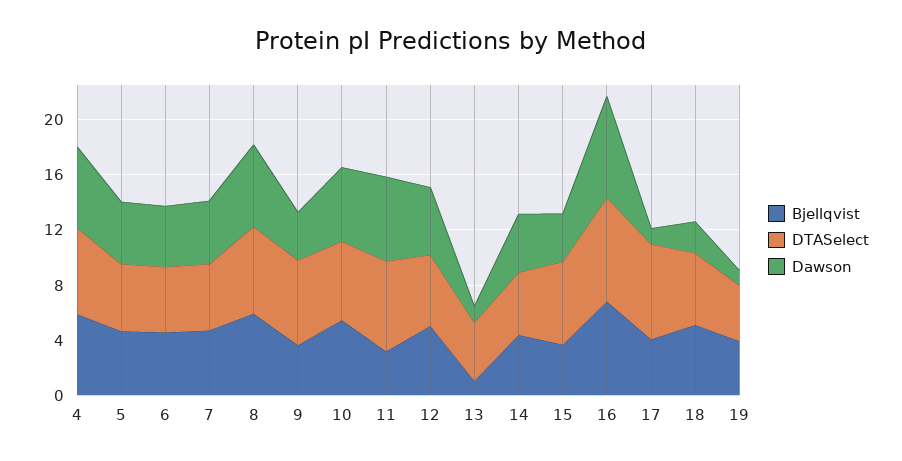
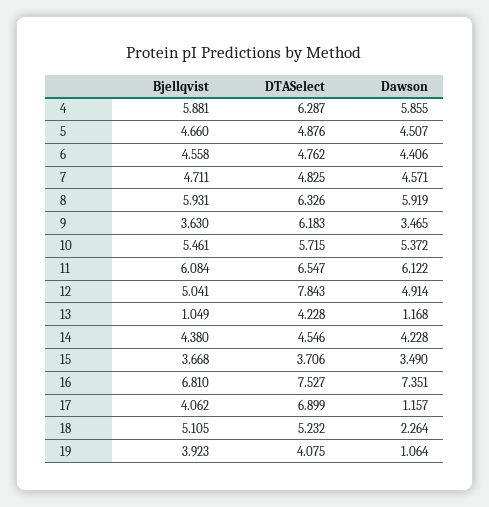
Bjellqvist, 11: 3 -> 6.084
DTASelect, 12: 5 -> 7.843
DTASelect, 15: 6 -> 3.706

